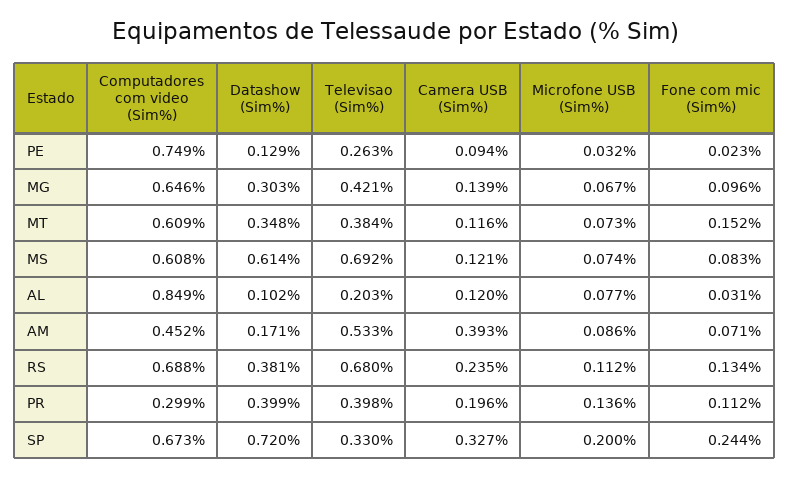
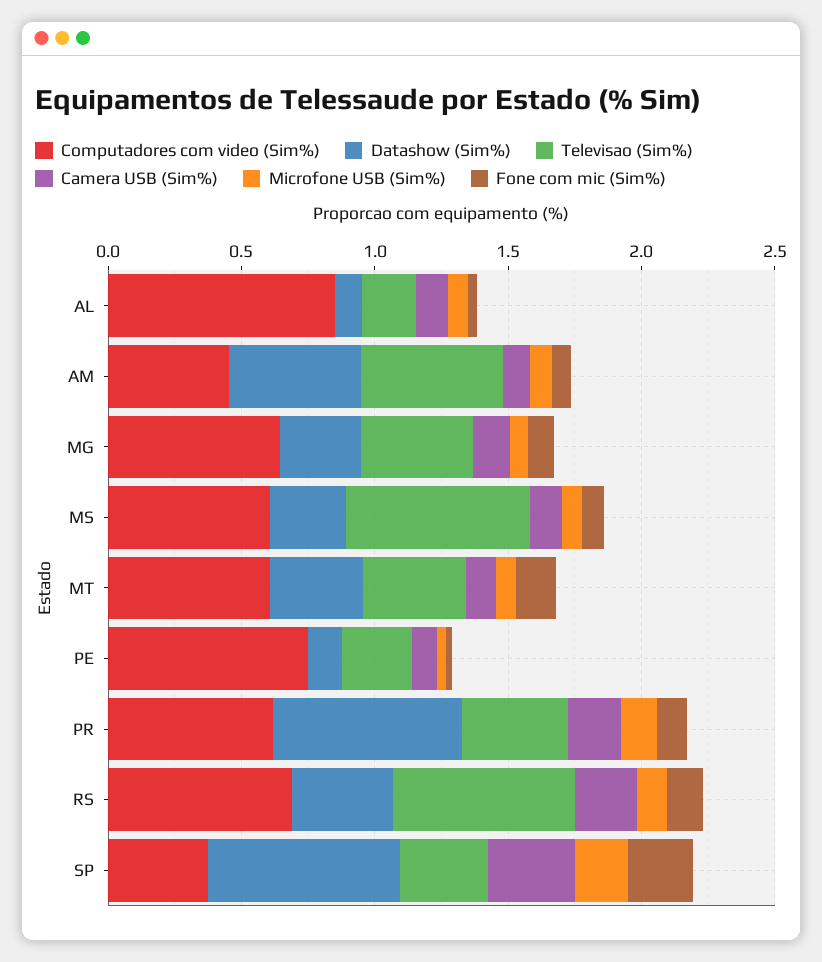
Datashow (Sim%), MS: 0.614 -> 0.3
Datashow (Sim%), AM: 0.171 -> 0.5
Camera USB (Sim%), AM: 0.393 -> 0.1
Computadores com video (Sim%), PR: 0.299 -> 0.6
Datashow (Sim%), PR: 0.399 -> 0.7
Computadores com video (Sim%), SP: 0.673 -> 0.4

